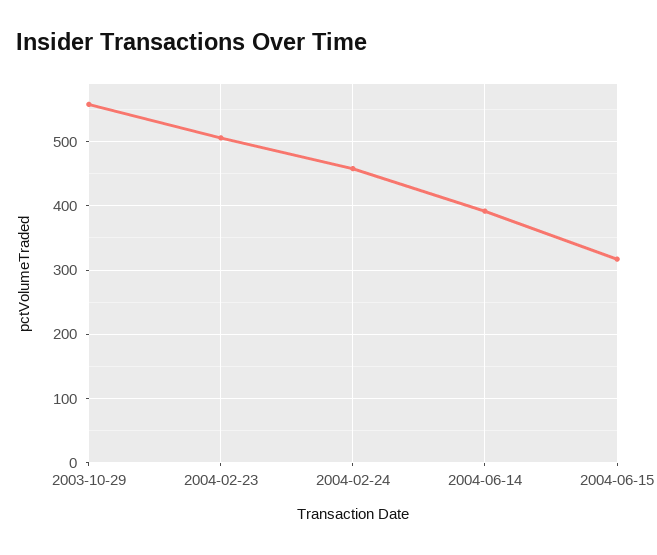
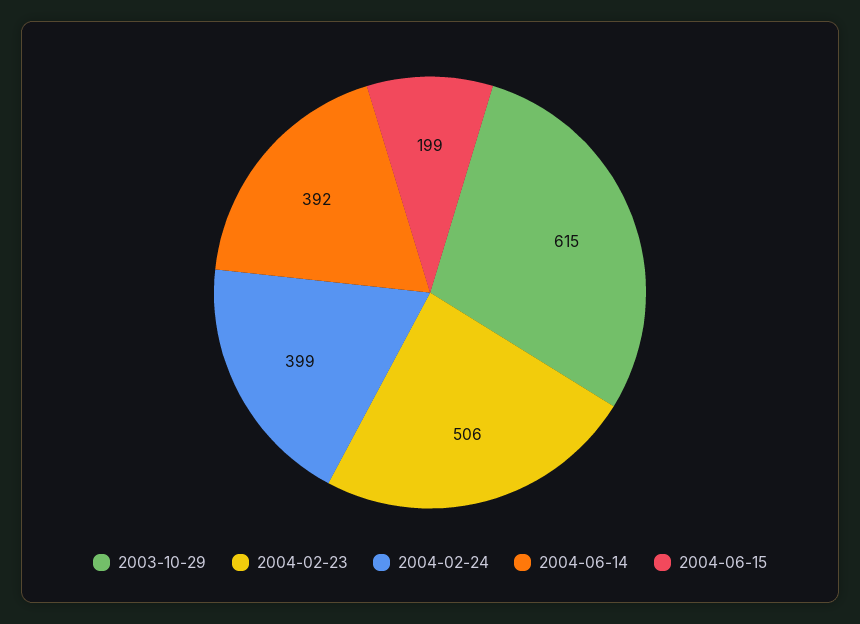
2003-10-29: 560 -> 615
2004-02-24: 460 -> 399
2004-06-15: 320 -> 199

